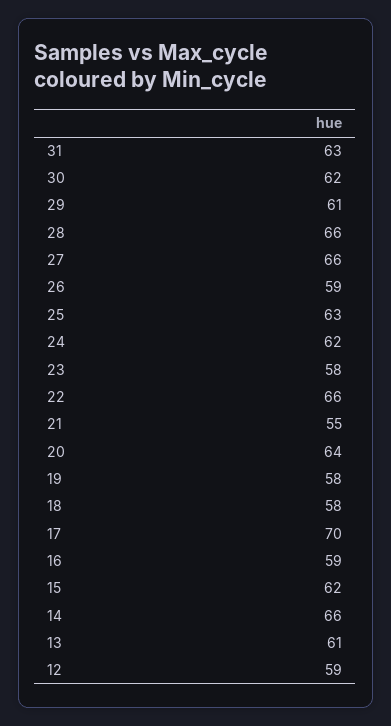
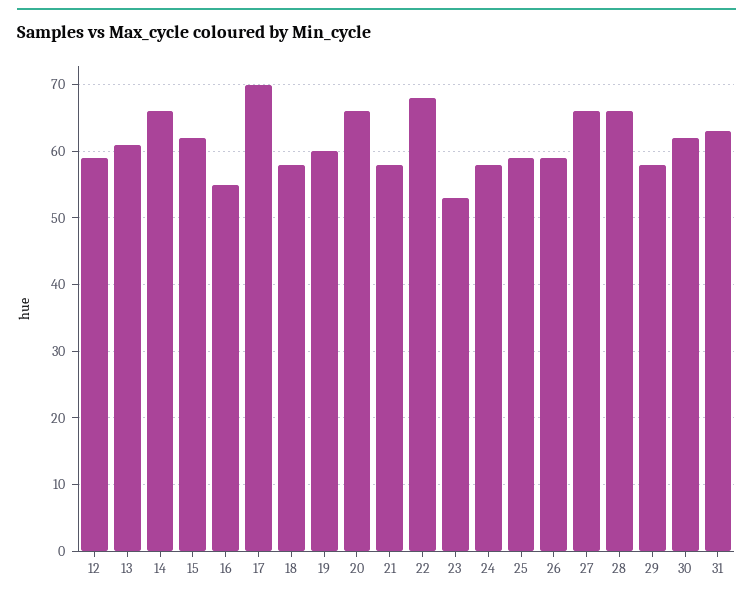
29: 61 -> 58
25: 63 -> 59
24: 62 -> 58
23: 58 -> 53
22: 66 -> 68
21: 55 -> 58
20: 64 -> 66
19: 58 -> 60
16: 59 -> 55

